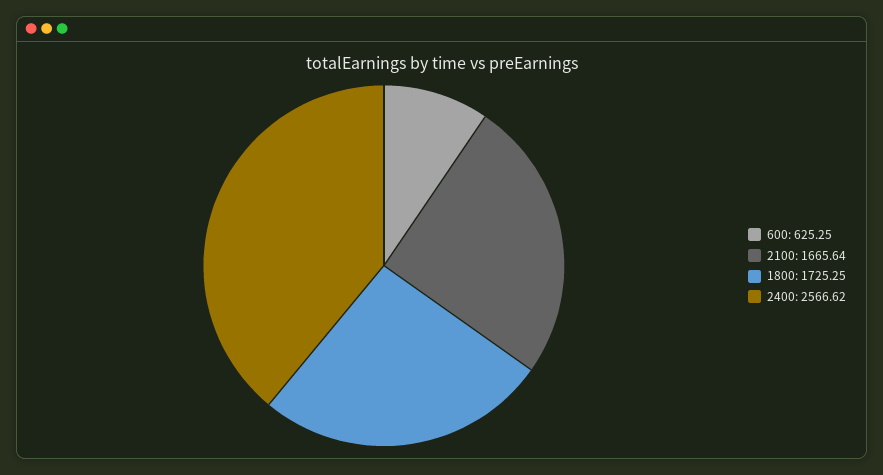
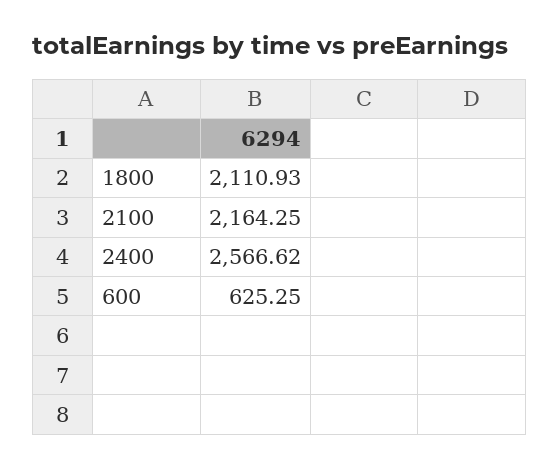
2100: 1665.64 -> 2164.25
1800: 1725.25 -> 2110.93

